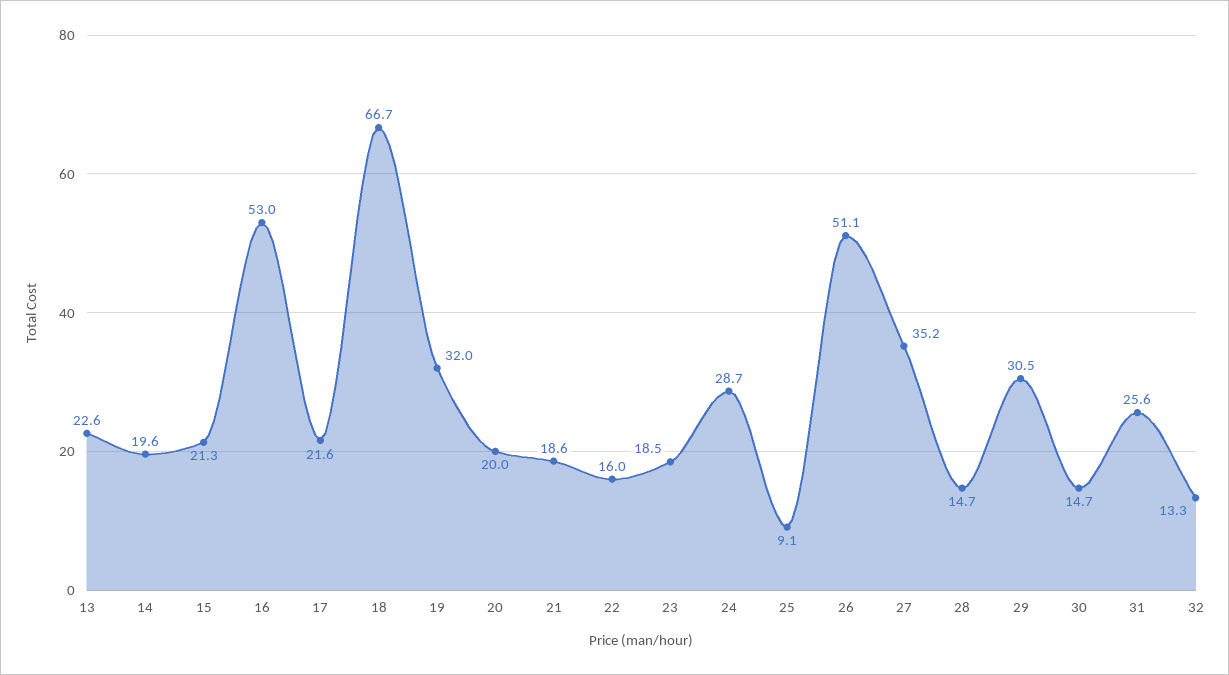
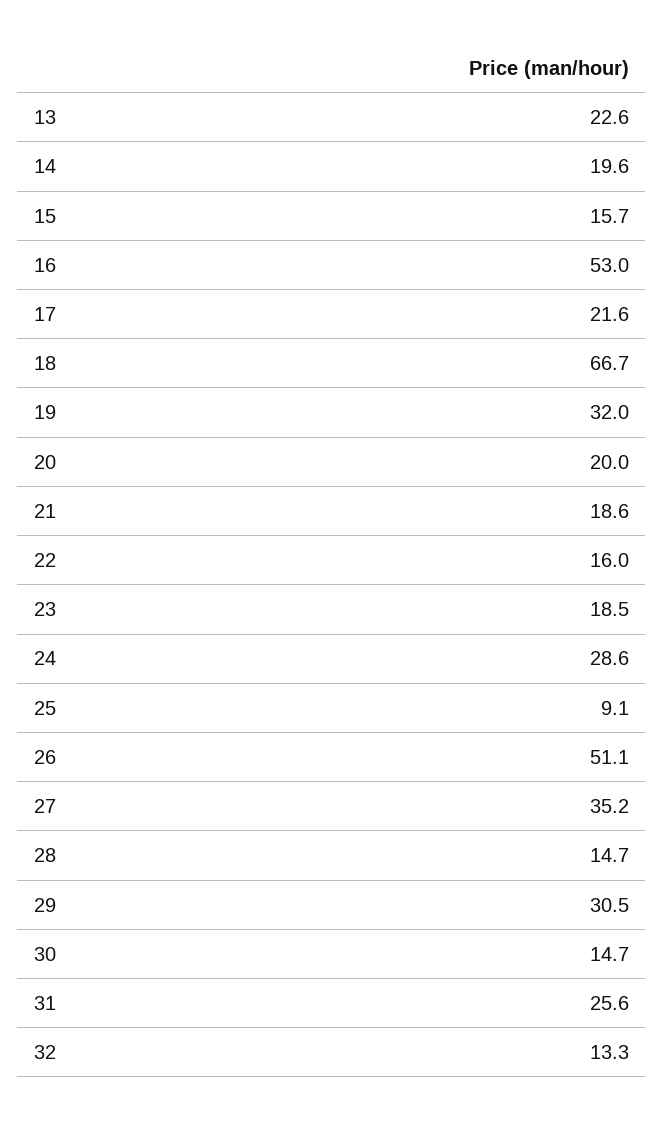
15: 21.3 -> 15.7
24: 28.7 -> 28.6

